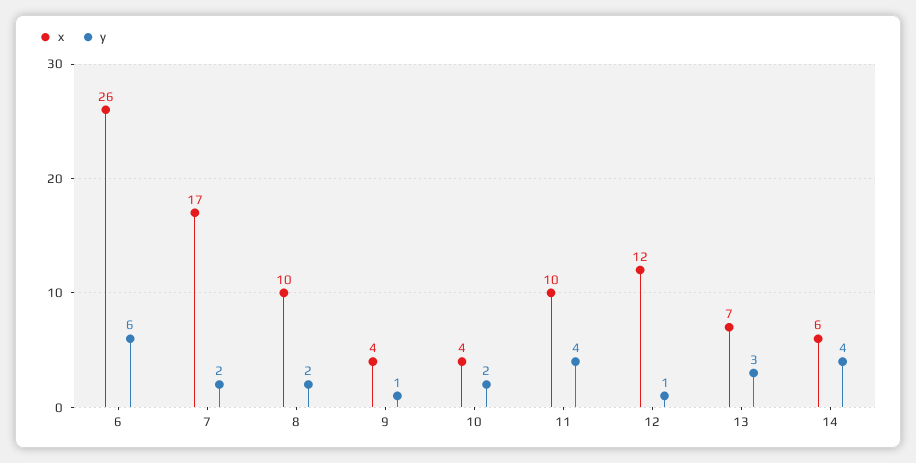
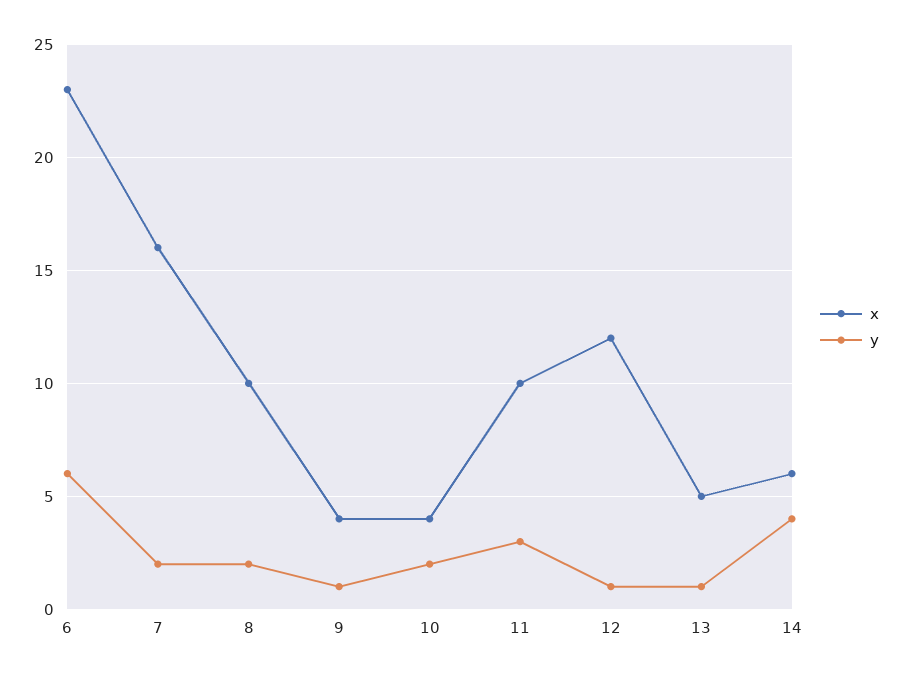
x, 6: 26 -> 23
x, 7: 17 -> 16
y, 11: 4 -> 3
x, 13: 7 -> 5
y, 13: 3 -> 1

